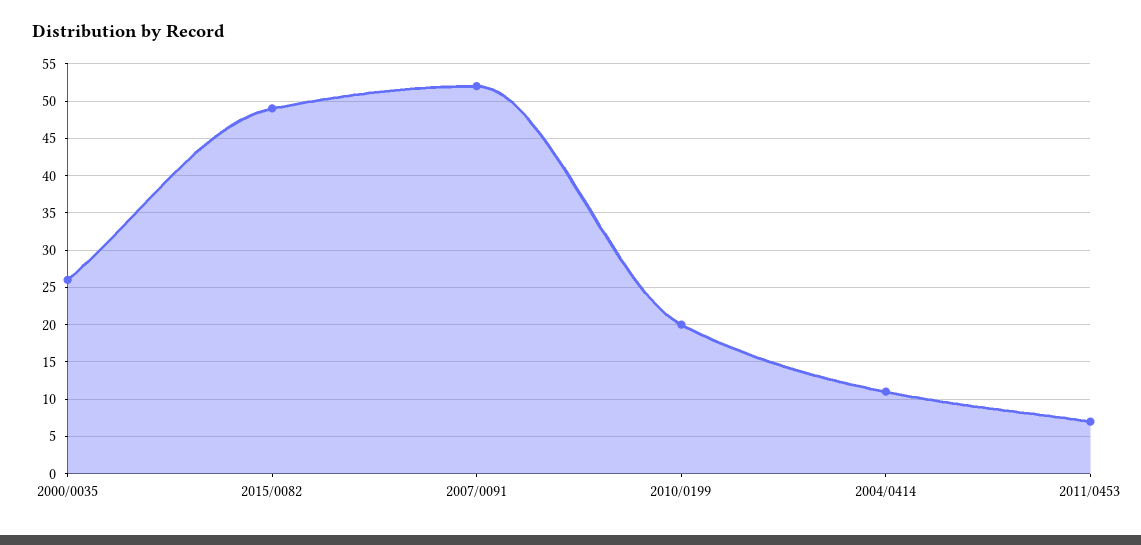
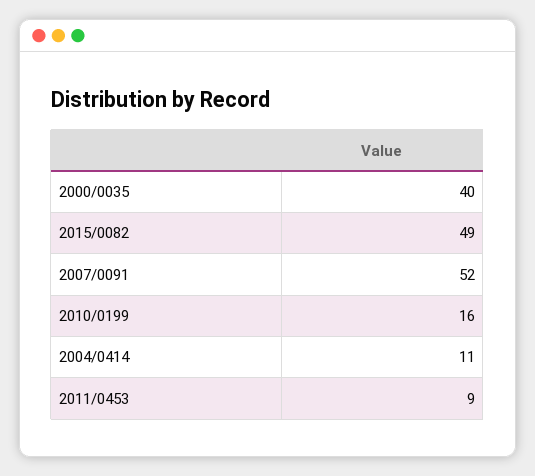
2000/0035: 26 -> 40
2010/0199: 20 -> 16
2011/0453: 7 -> 9

